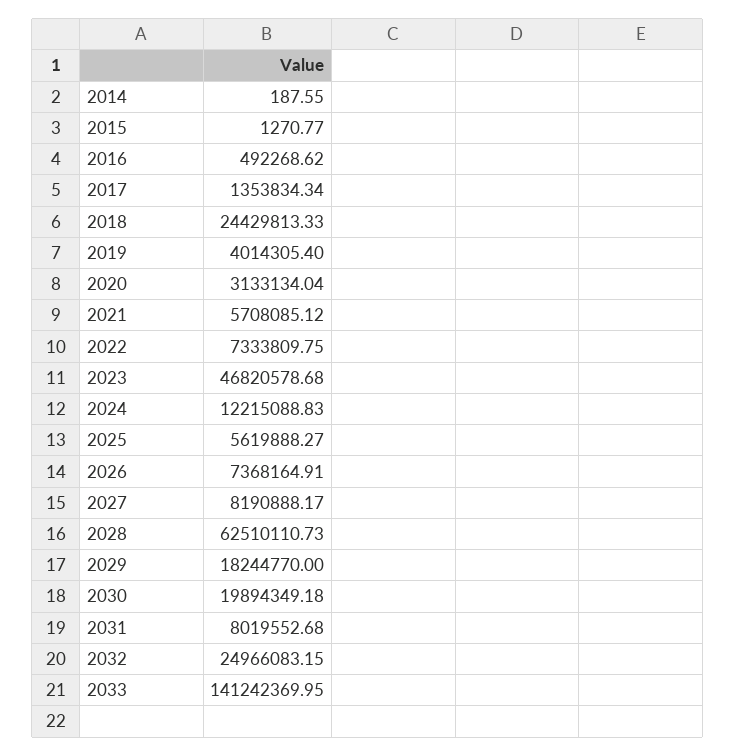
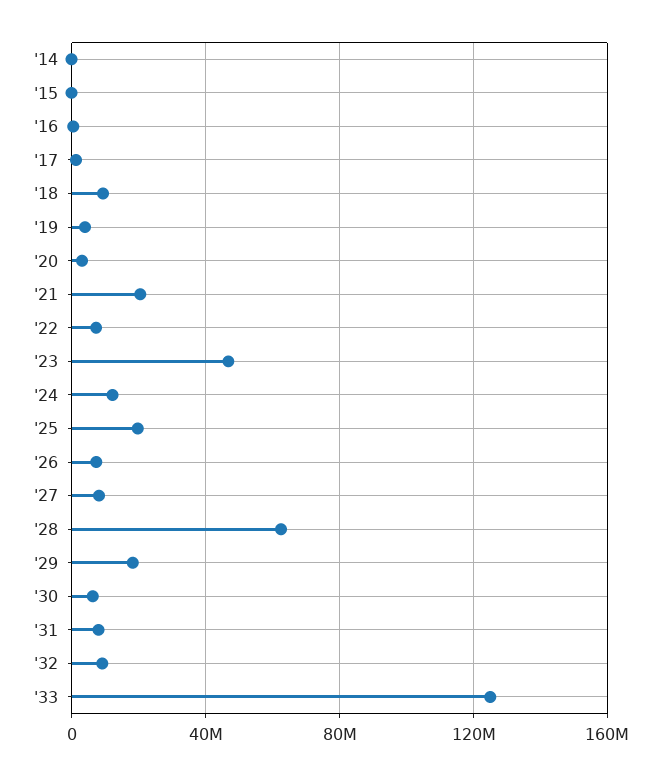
2018: 24429813.33 -> 10000000
2021: 5708085.12 -> 20000000
2025: 5619888.27 -> 20000000
2030: 19894349.18 -> 5000000
2032: 24966083.15 -> 10000000
2033: 141242369.95 -> 125000000

